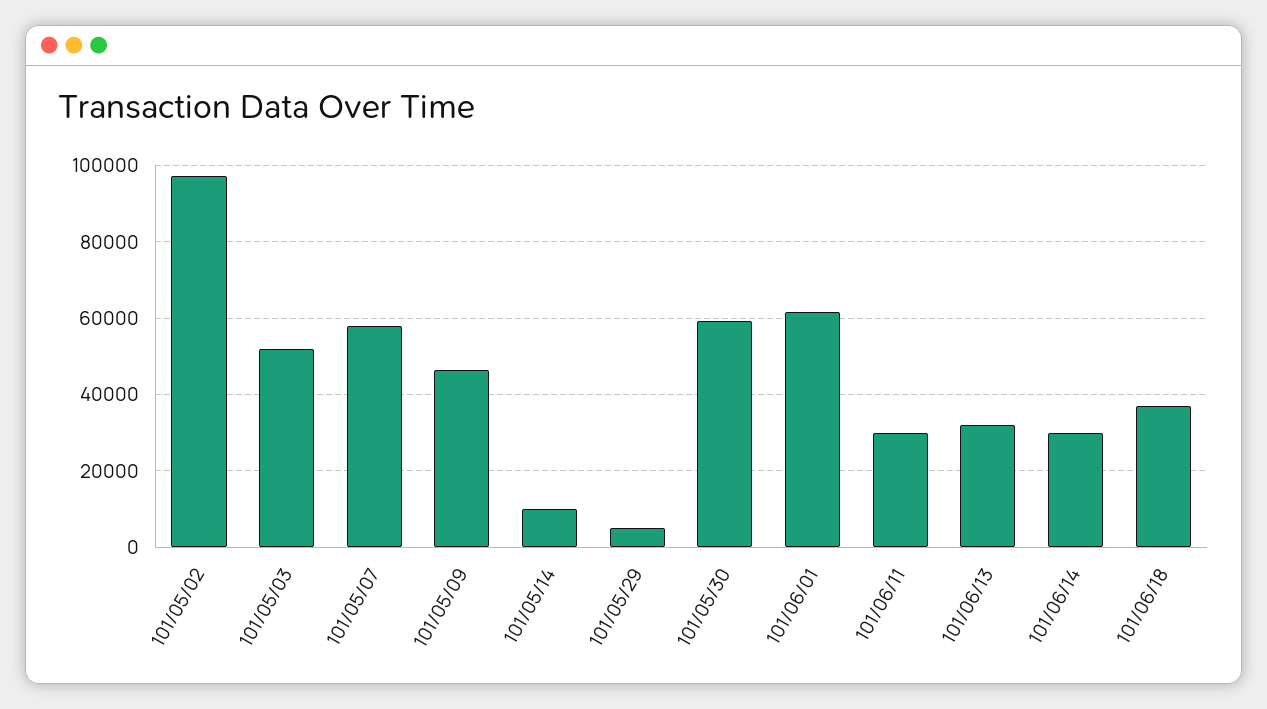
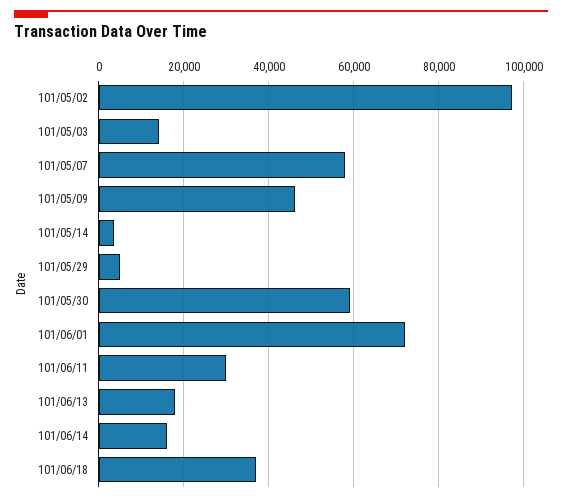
101/05/03: 52000 -> 14000
101/05/14: 10000 -> 4000
101/06/01: 62000 -> 72000
101/06/13: 32000 -> 18000
101/06/14: 30000 -> 16000

